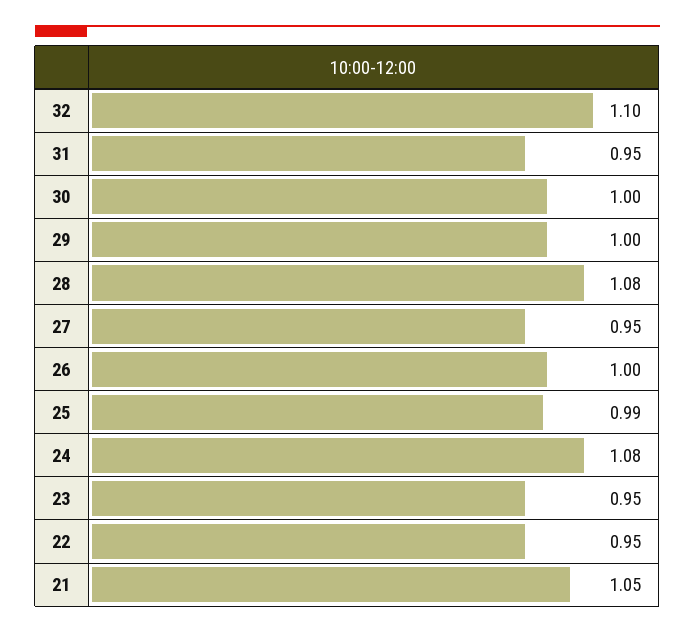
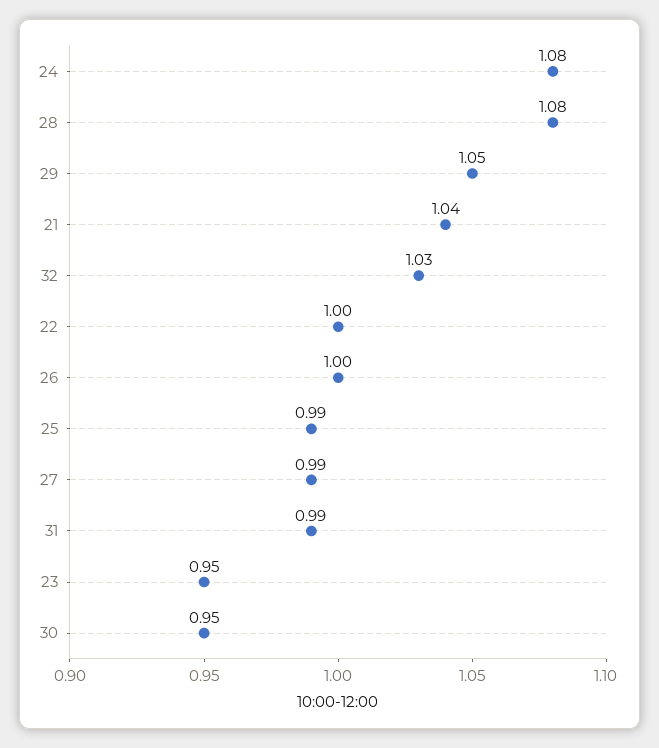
32: 1.1 -> 1.03
31: 0.95 -> 0.99
30: 1 -> 0.95
29: 1 -> 1.05
27: 0.95 -> 0.99
22: 0.95 -> 1
21: 1.05 -> 1.04

